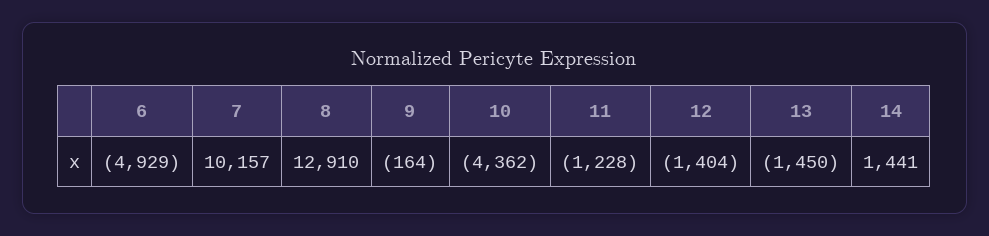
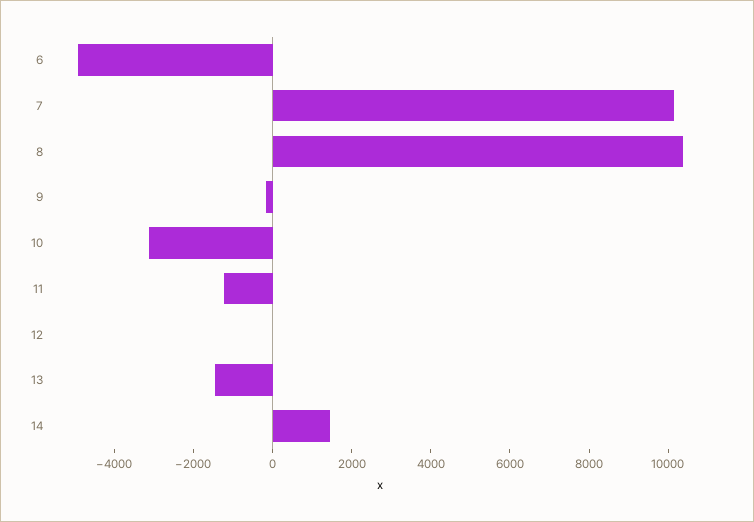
8: 12910 -> 10500
10: -4362 -> -3000
12: -1404 -> 0

